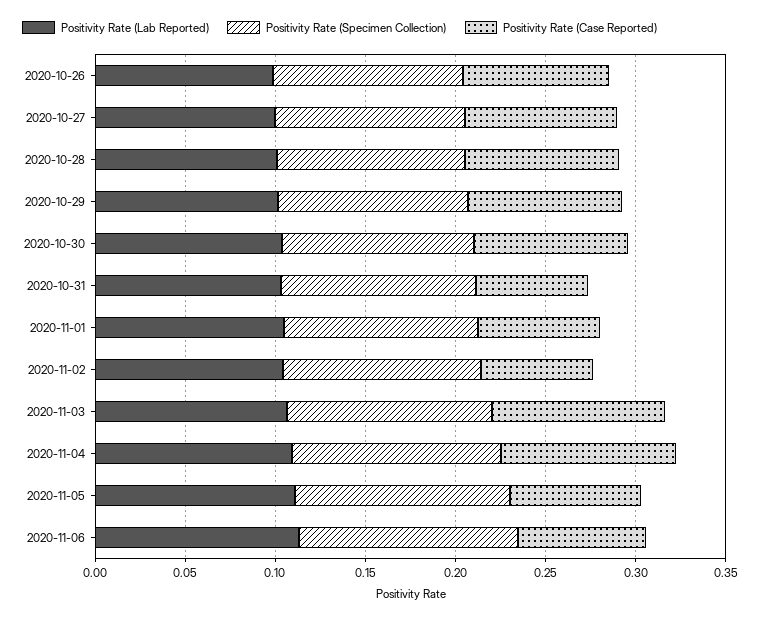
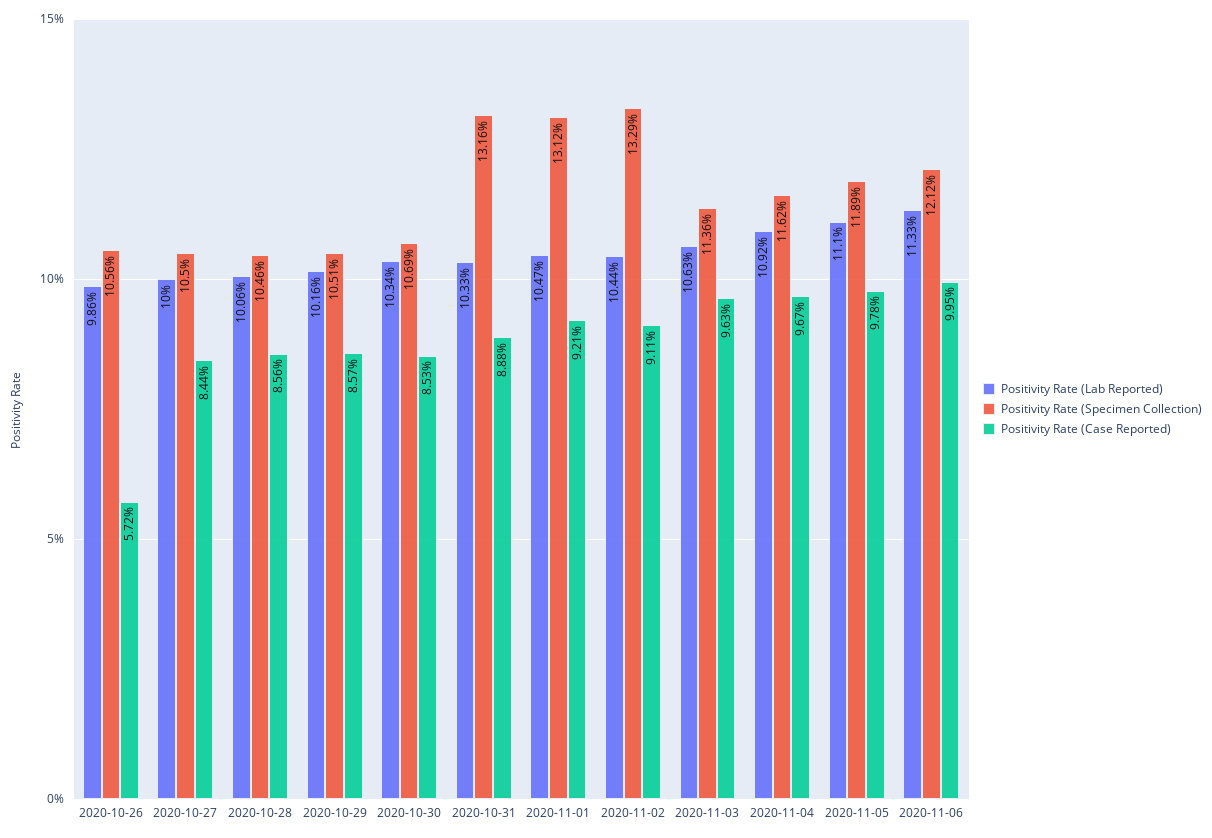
Positivity Rate (Case Reported), 2020-10-26: 0.08 -> 0.0572
Positivity Rate (Specimen Collection), 2020-10-31: 0.11 -> 0.1316
Positivity Rate (Case Reported), 2020-10-31: 0.06 -> 0.0888
Positivity Rate (Specimen Collection), 2020-11-01: 0.11 -> 0.1312
Positivity Rate (Case Reported), 2020-11-01: 0.07 -> 0.0921
Positivity Rate (Specimen Collection), 2020-11-02: 0.11 -> 0.1329
Positivity Rate (Case Reported), 2020-11-02: 0.06 -> 0.0911
Positivity Rate (Case Reported), 2020-11-05: 0.07 -> 0.0978
Positivity Rate (Case Reported), 2020-11-06: 0.07 -> 0.0995

